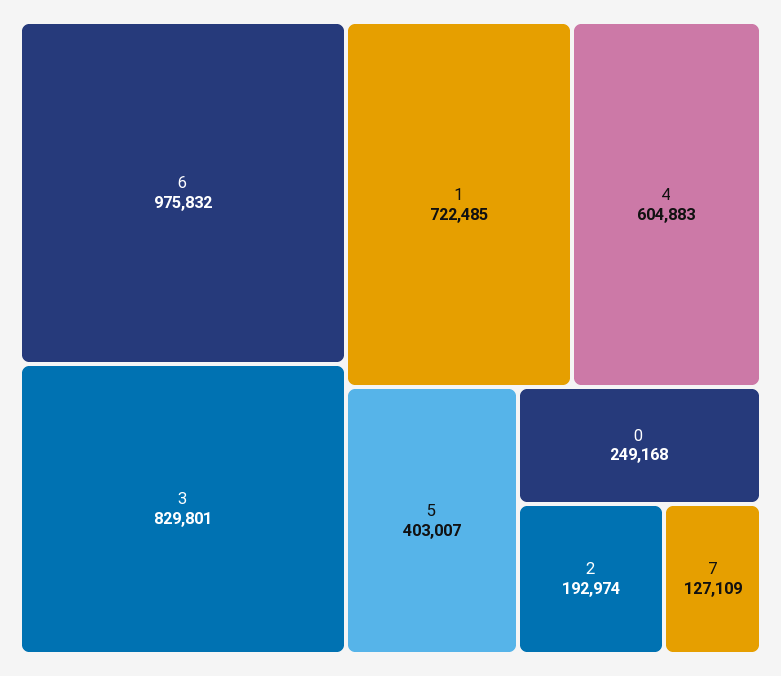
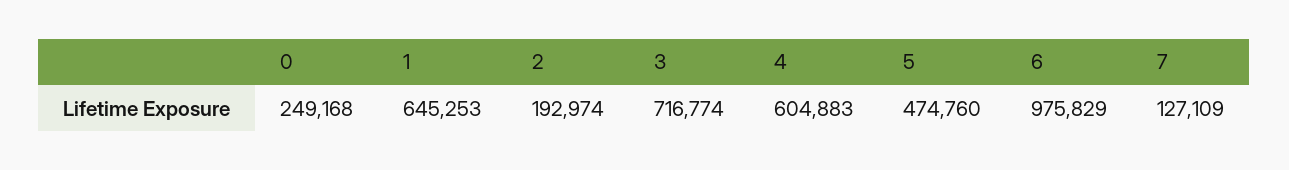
6: 975832 -> 975829
3: 829801 -> 716774
1: 722485 -> 645253
5: 403007 -> 474760

